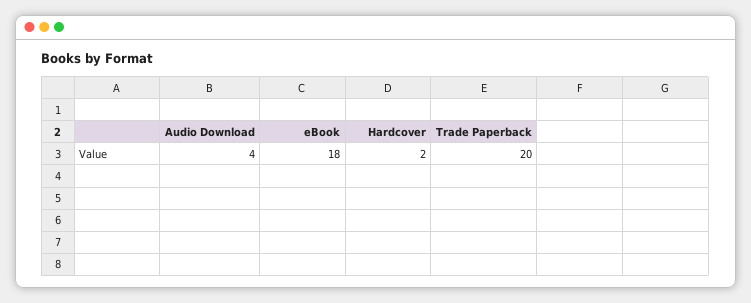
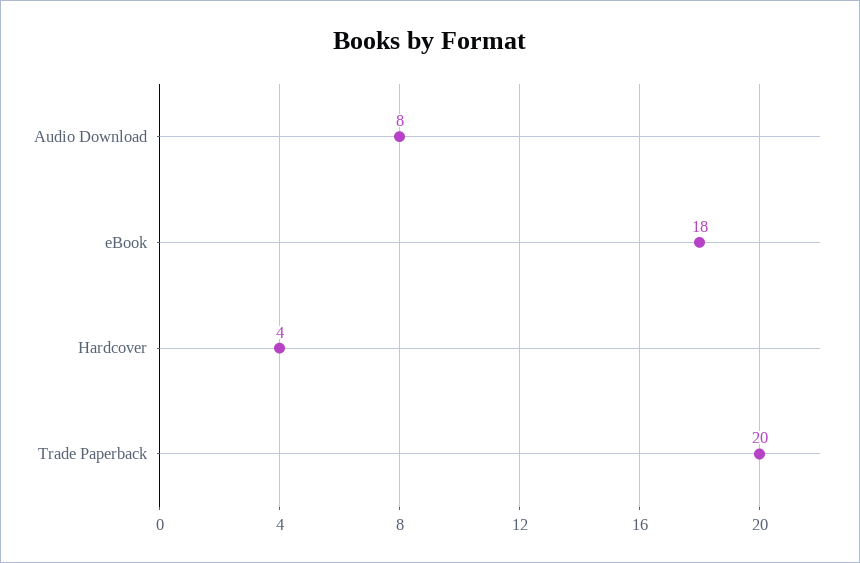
Audio Download: 4 -> 8
Hardcover: 2 -> 4

